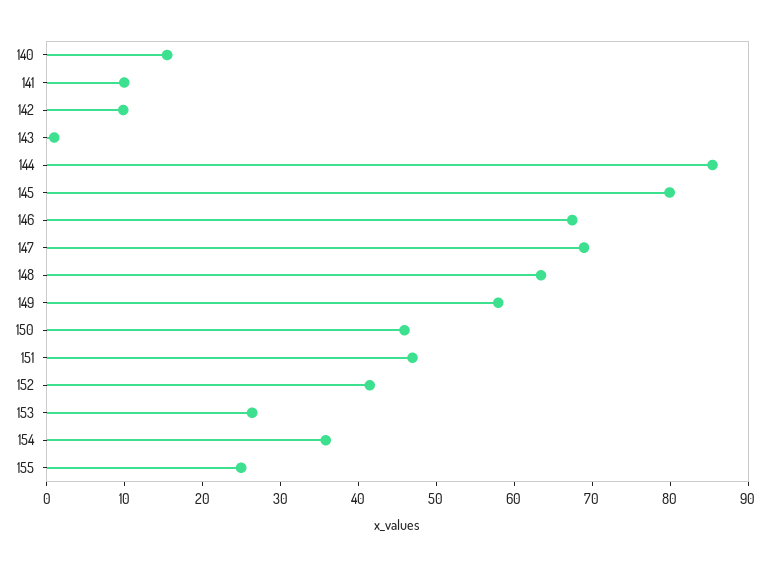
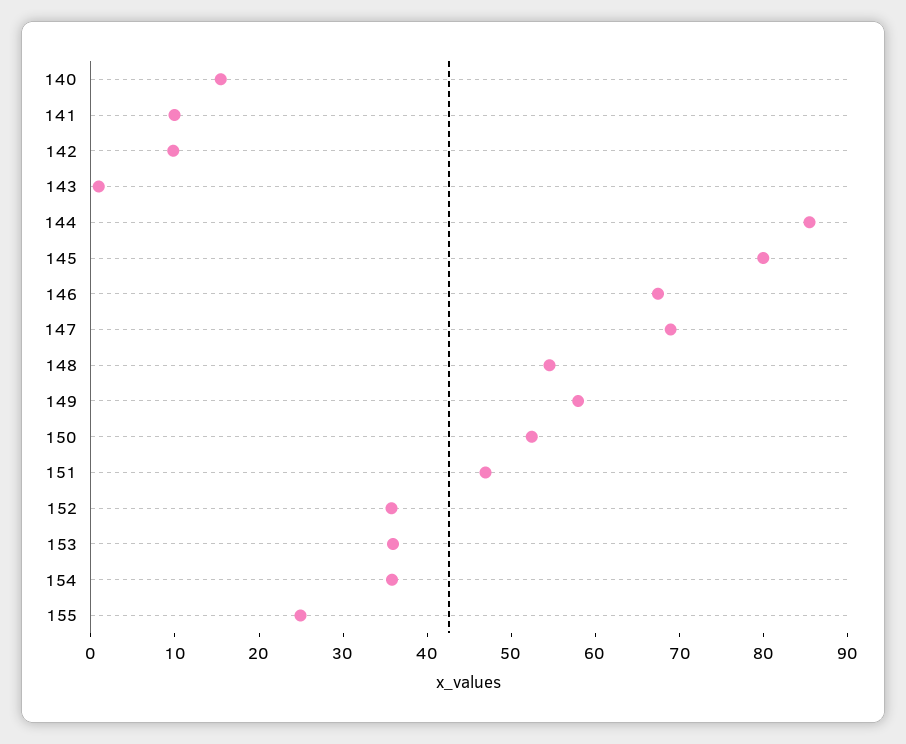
148: 64 -> 54
150: 46 -> 52
152: 42 -> 36
153: 26 -> 36

